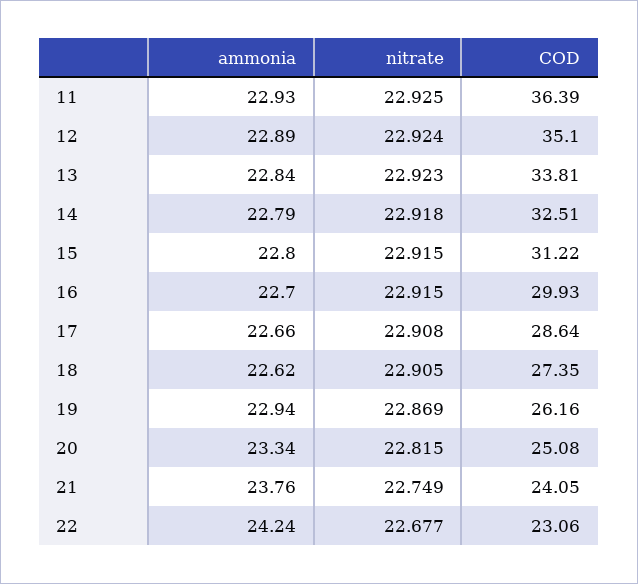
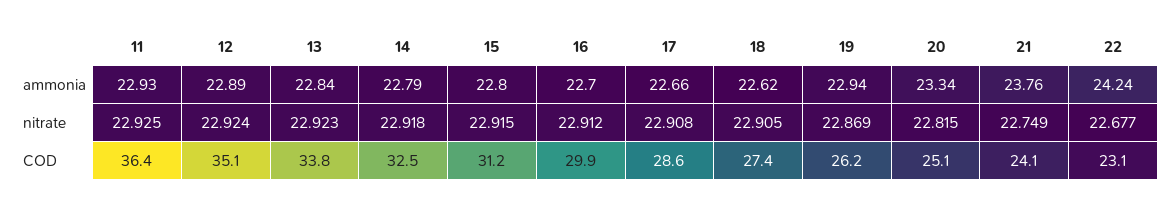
nitrate, 16: 22.915 -> 22.912

